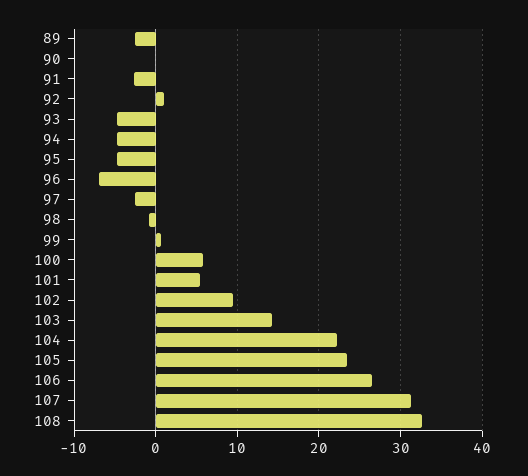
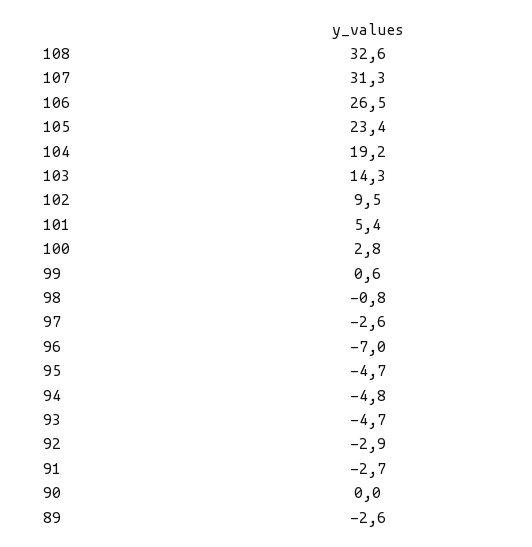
92: 1 -> -2.9
100: 6 -> 2.8
104: 22 -> 19.2

